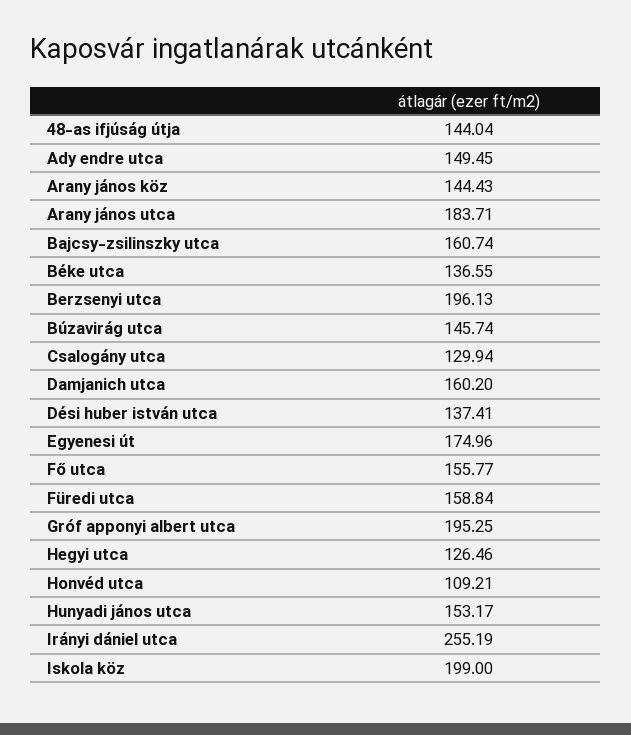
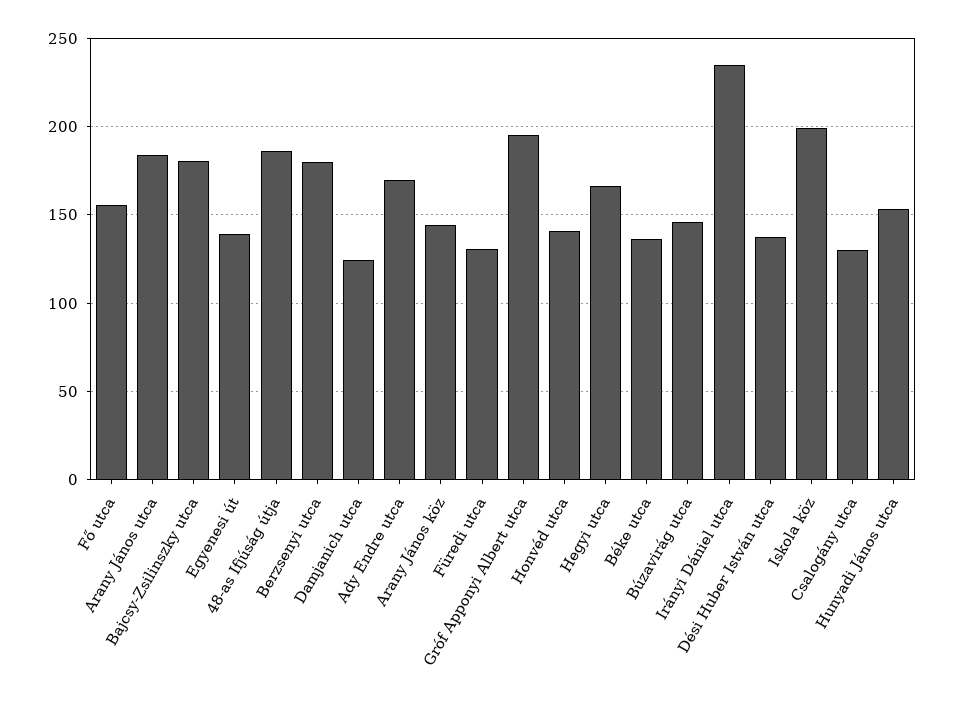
48-as ifjúság útja: 144.04 -> 185
Ady endre utca: 149.45 -> 170
Bajcsy-zsilinszky utca: 160.74 -> 180
Berzsenyi utca: 196.13 -> 180
Damjanich utca: 160.2 -> 125
Egyenesi út: 174.96 -> 140
Füredi utca: 158.84 -> 130
Hegyi utca: 126.46 -> 165
Honvéd utca: 109.21 -> 140
Irányi dániel utca: 255.19 -> 235

